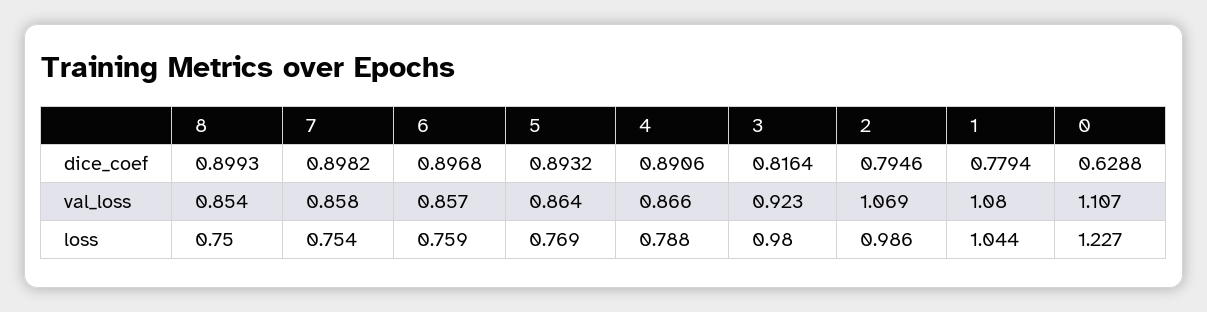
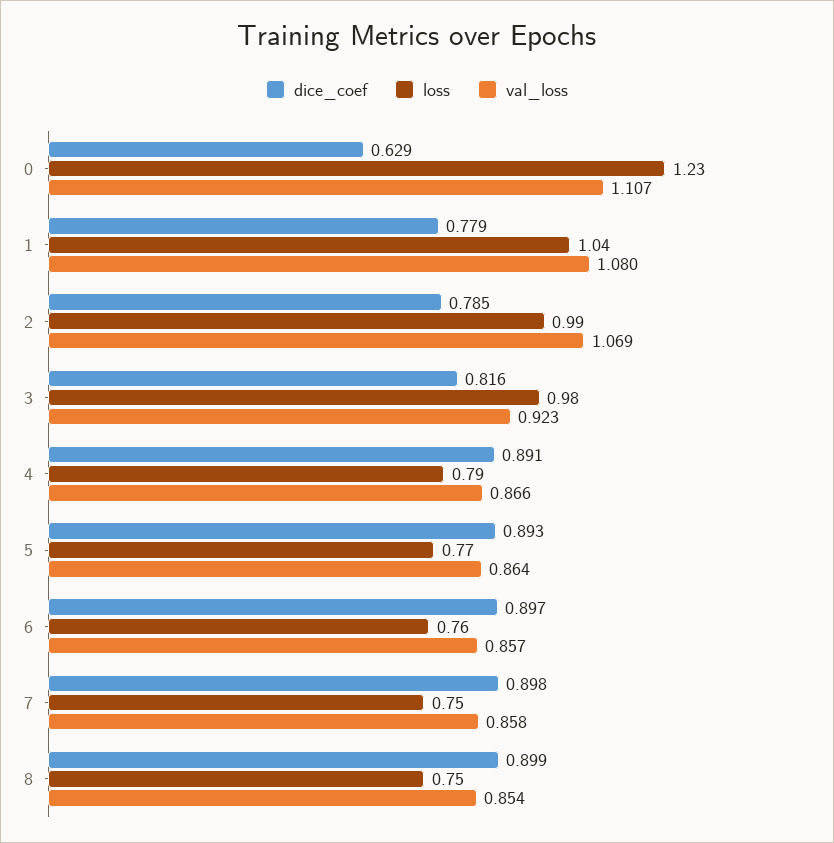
dice_coef, 2: 0.7946 -> 0.785

